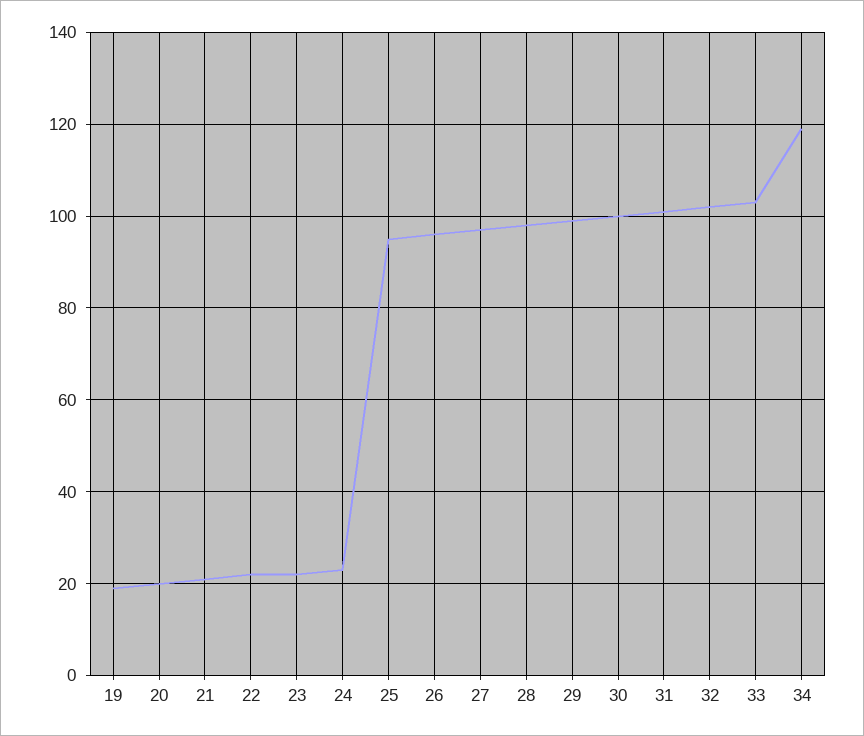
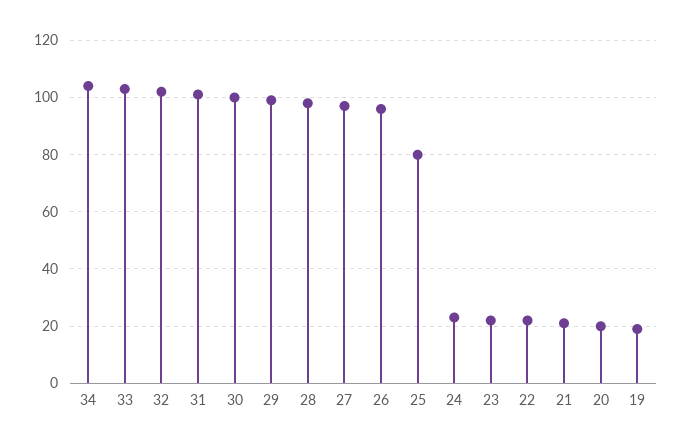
25: 95 -> 80
34: 120 -> 105

